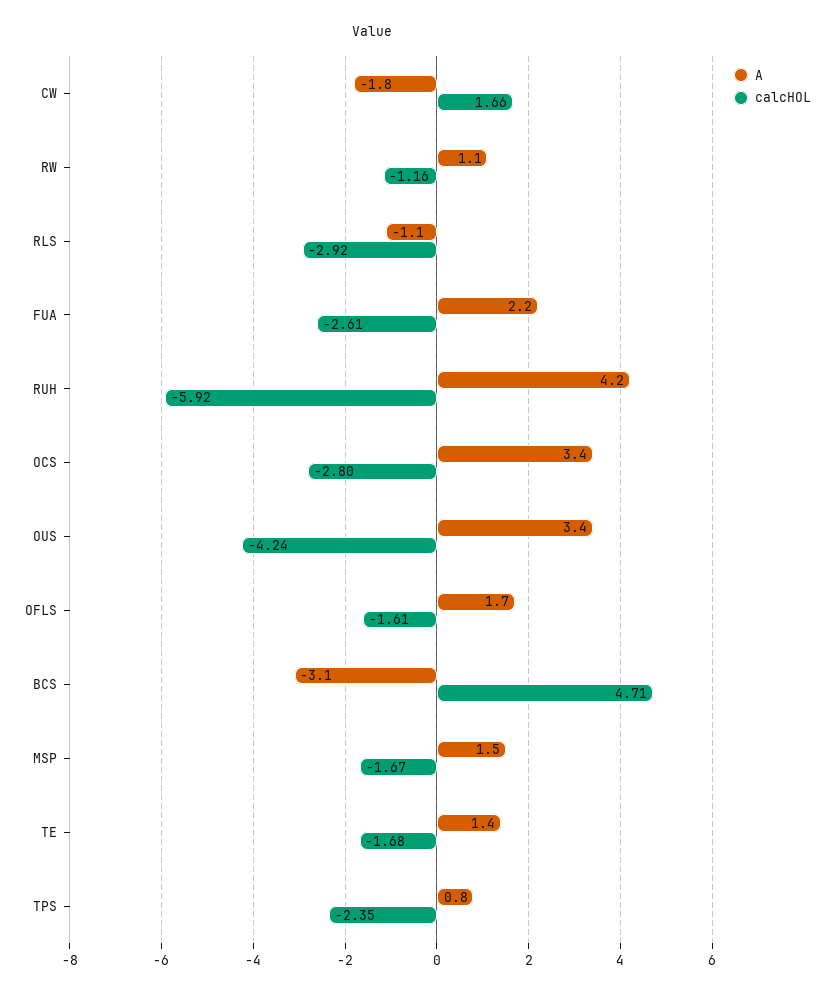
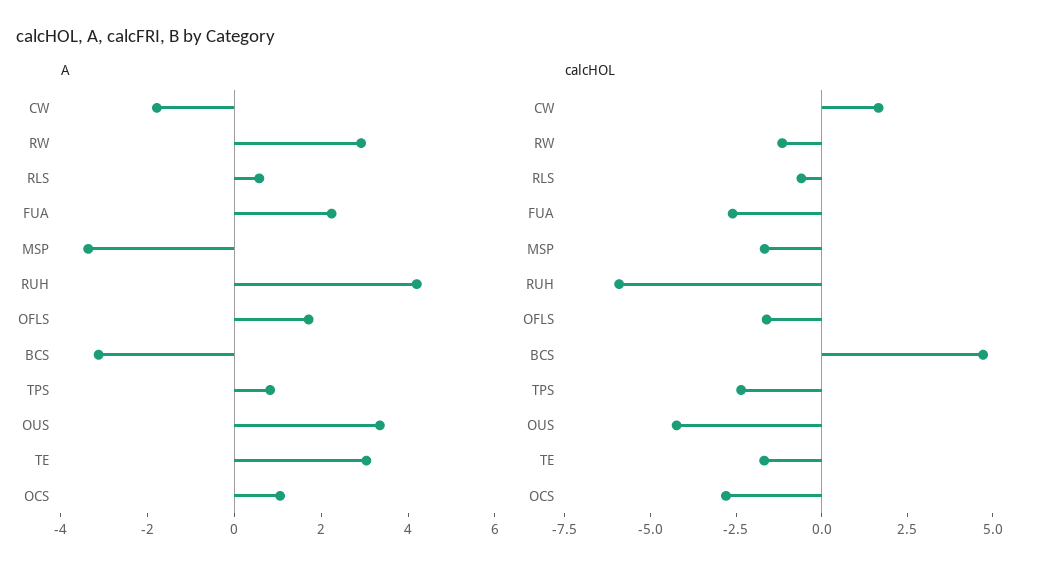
A, RW: 1.1 -> 3
A, RLS: -1.1 -> 0.5
calcHOL, RLS: -2.92 -> -0.5
A, OCS: 3.4 -> 1
A, MSP: 1.5 -> -3.5
A, TE: 1.4 -> 3

